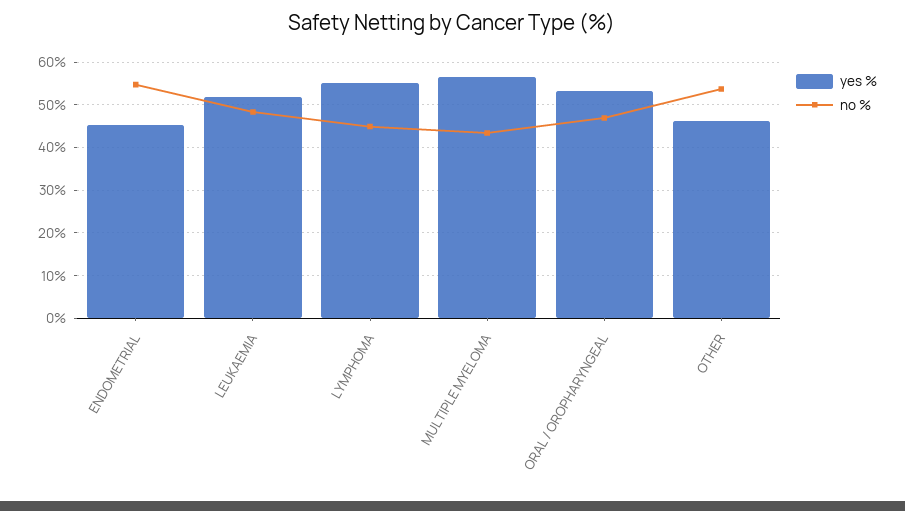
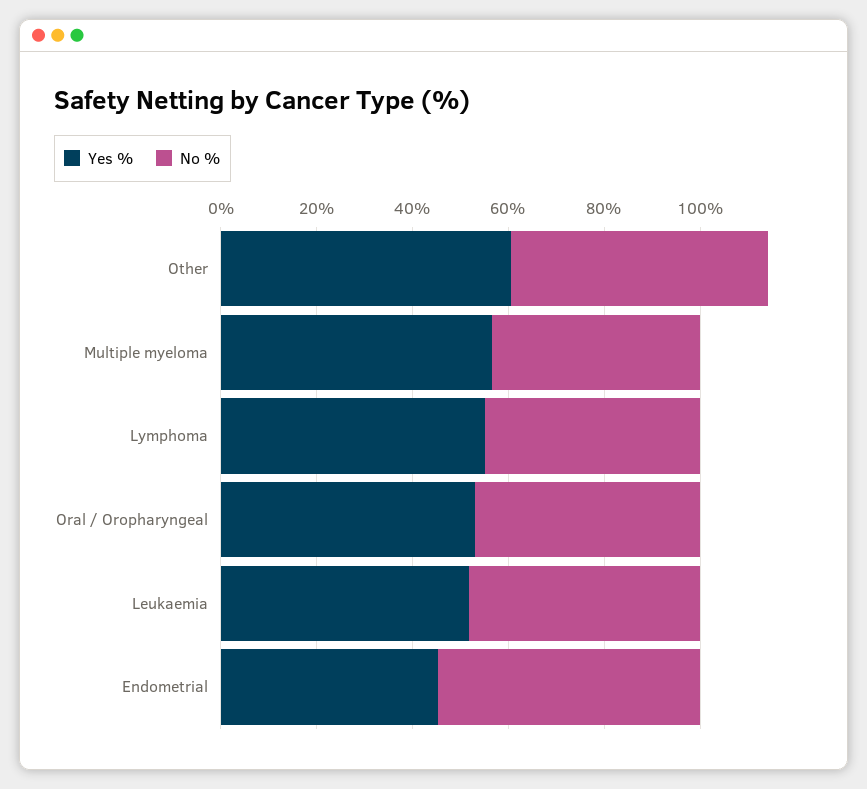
yes %, OTHER: 46 -> 60

